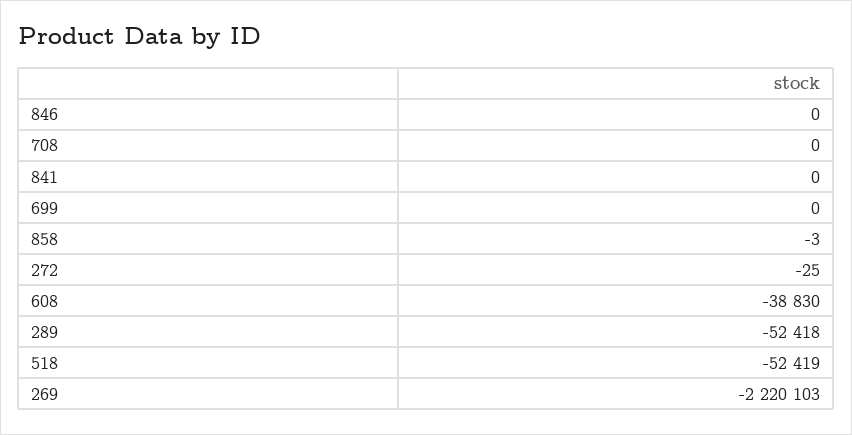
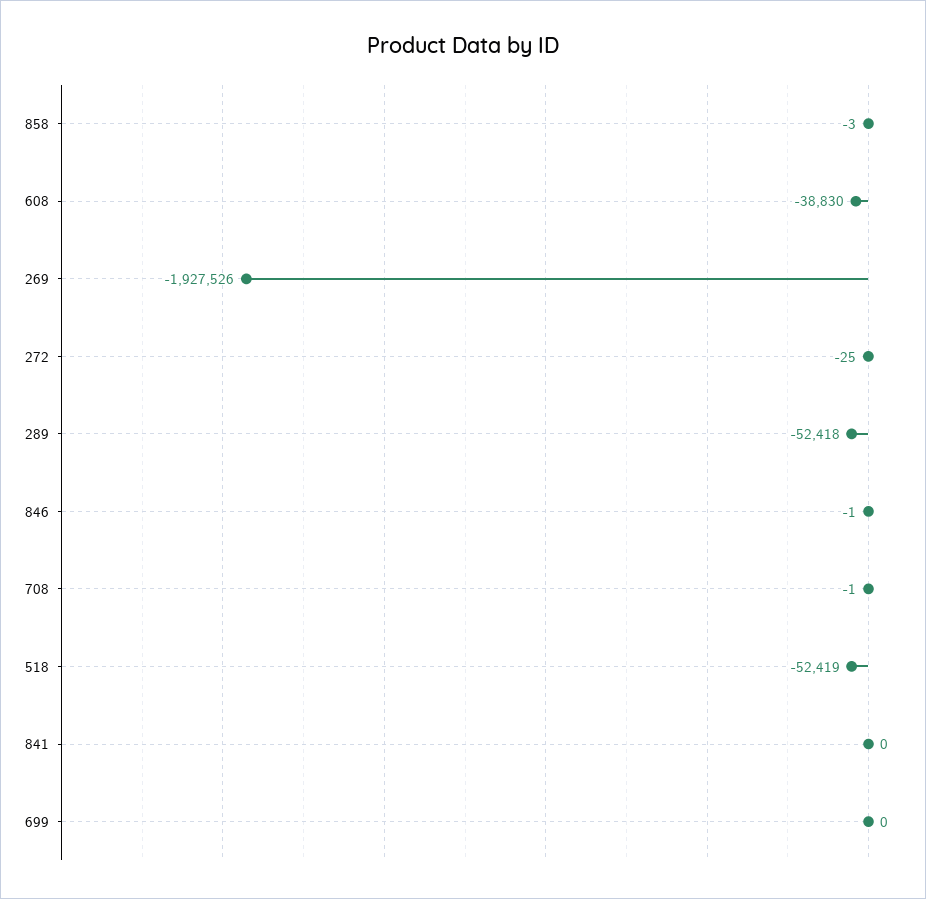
846: 0 -> -1
708: 0 -> -1
269: -2220103 -> -1927526

